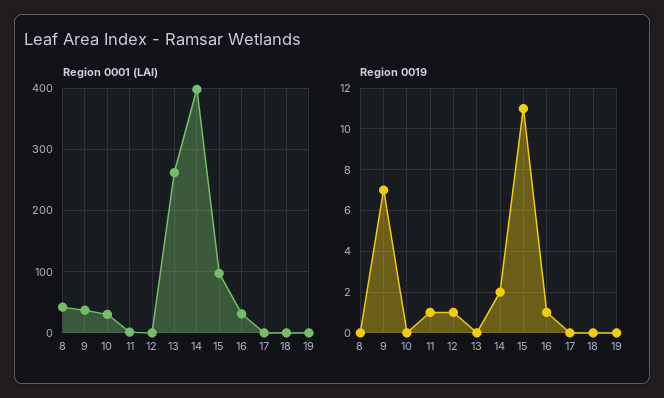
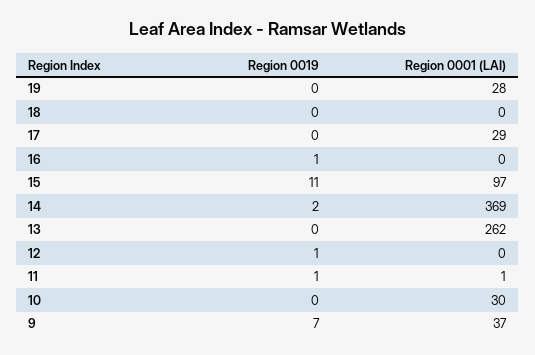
Region 0001 (LAI), 8: 40 -> none
Region 0001 (LAI), 14: 400 -> 369
Region 0001 (LAI), 16: 30 -> 0
Region 0001 (LAI), 17: 0 -> 29
Region 0001 (LAI), 19: 0 -> 28
Region 0019, 8: 0 -> none

